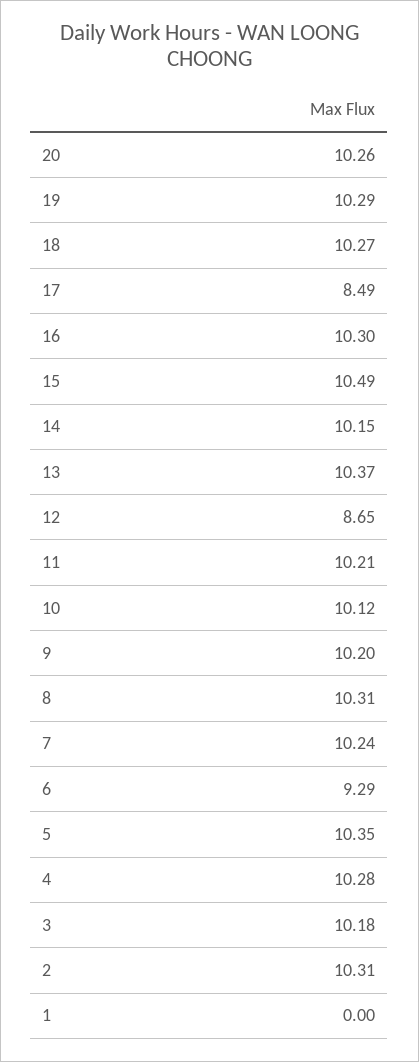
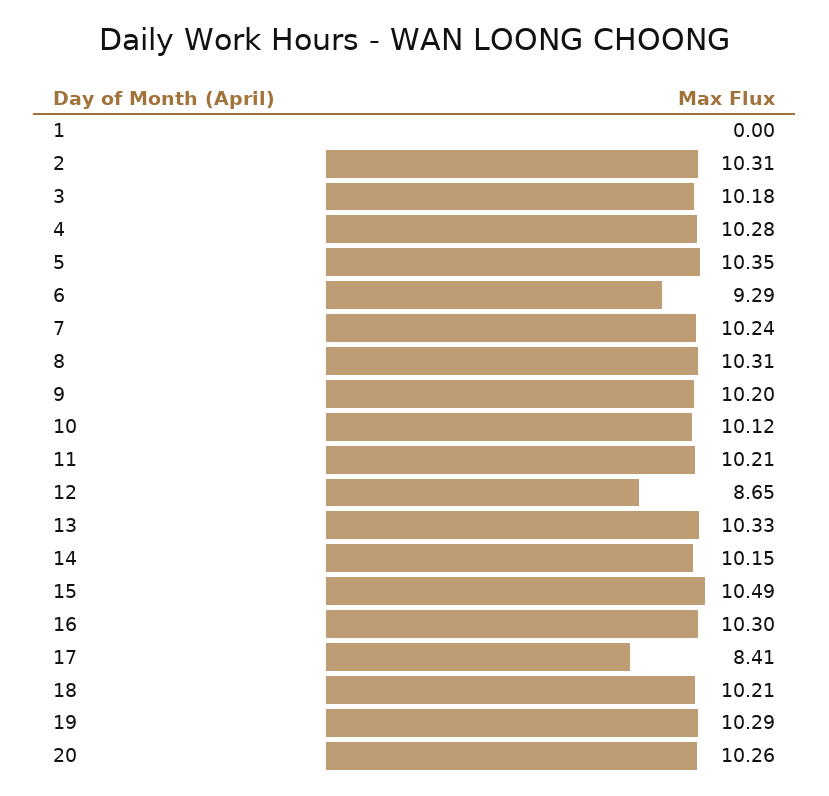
18: 10.27 -> 10.21
17: 8.49 -> 8.41
13: 10.37 -> 10.33

